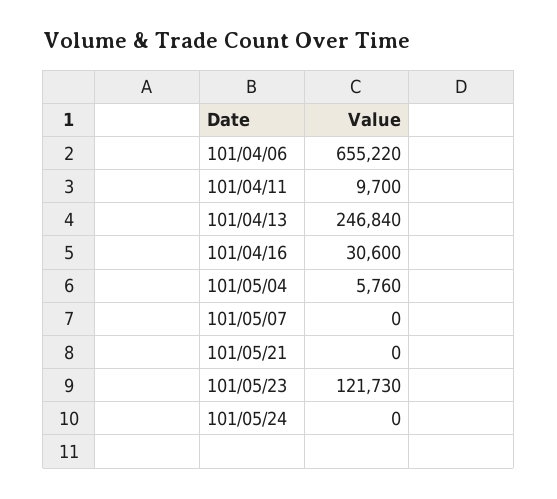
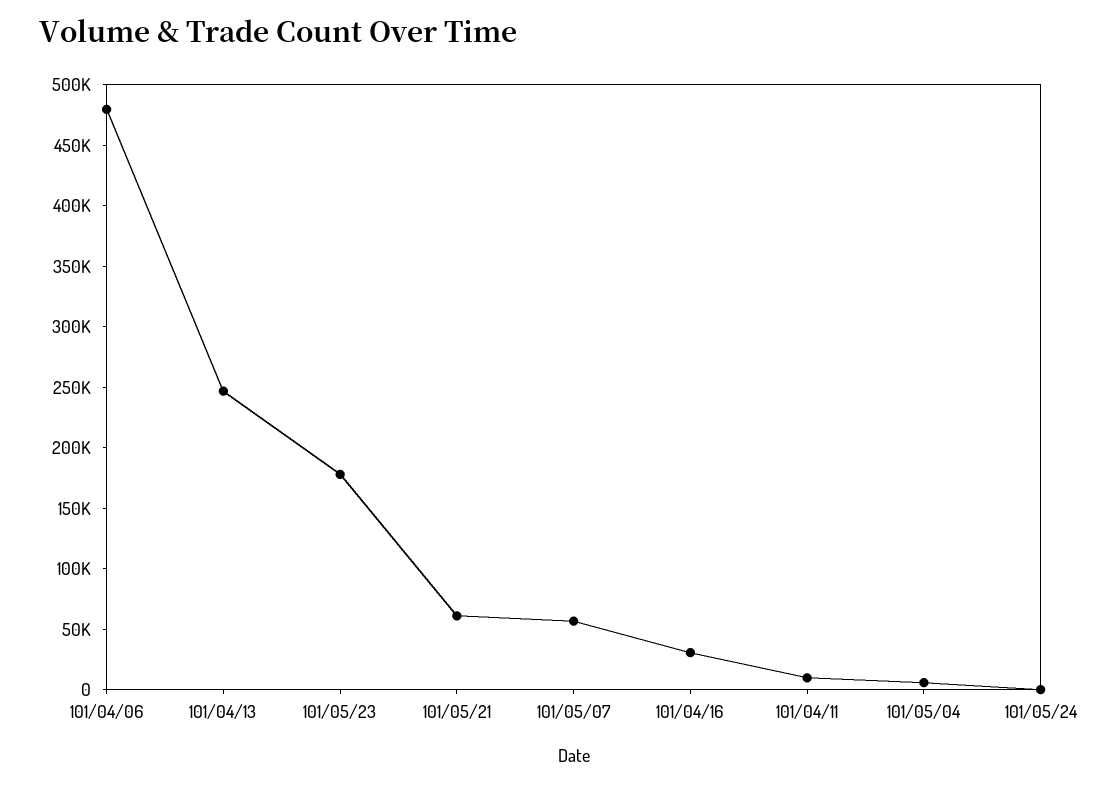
101/04/06: 655220 -> 480000
101/05/07: 0 -> 60000
101/05/21: 0 -> 60000
101/05/23: 121730 -> 180000

